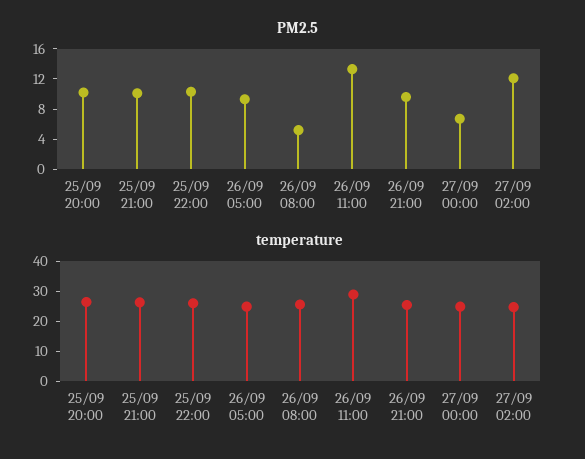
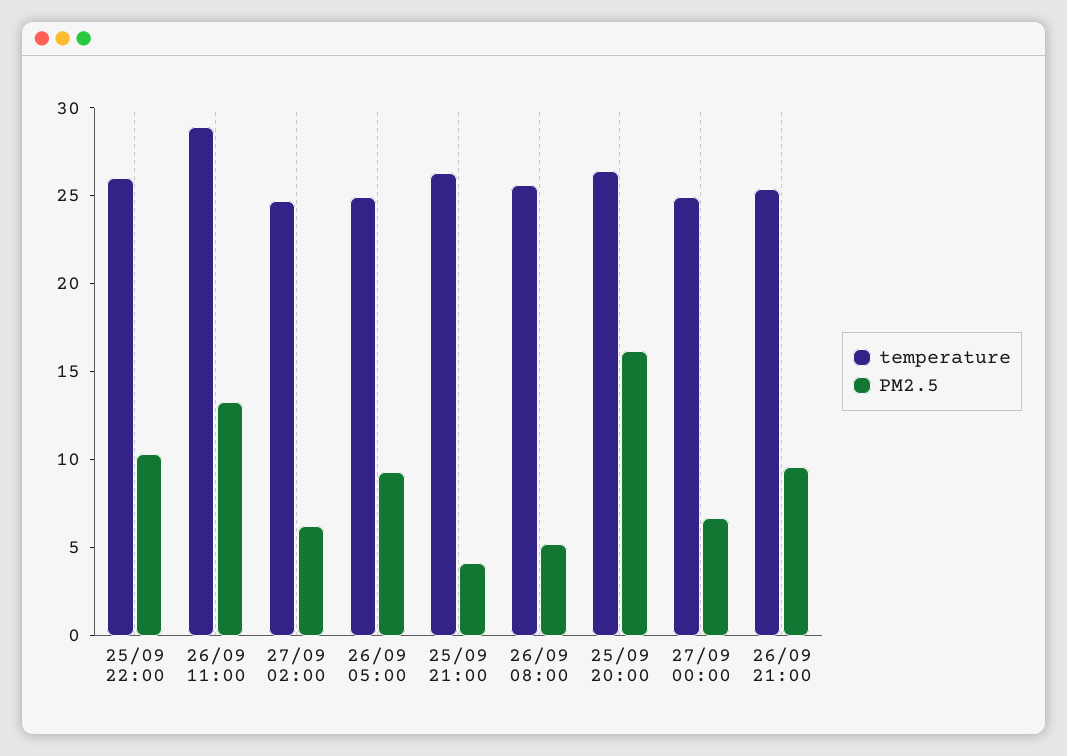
PM2.5, 25/09 20:00: 10 -> 16
PM2.5, 25/09 21:00: 10 -> 4
PM2.5, 27/09 02:00: 12 -> 6

